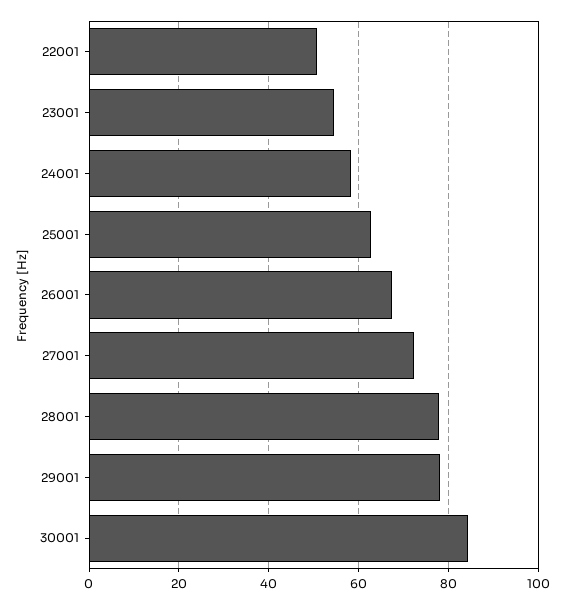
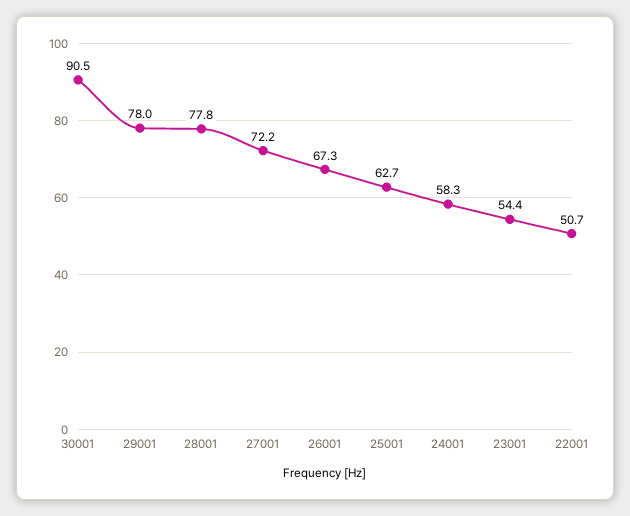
30001: 84 -> 90.5

